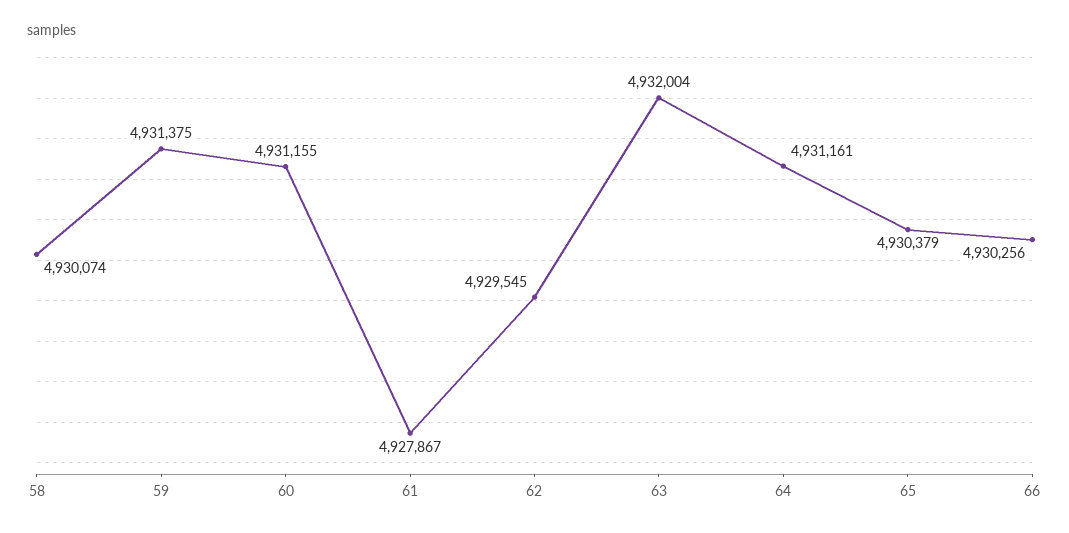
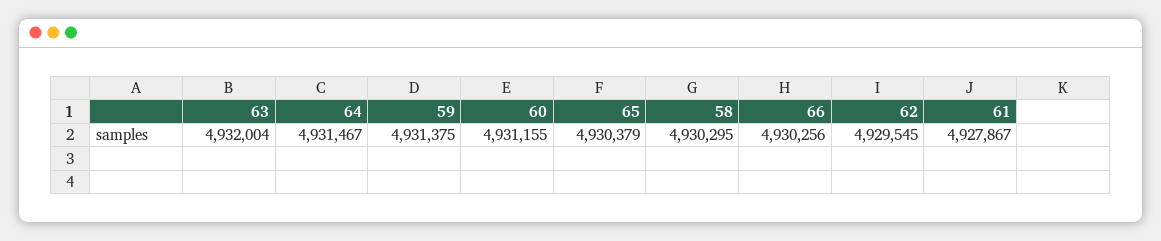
58: 4930074 -> 4930295
64: 4931161 -> 4931467

